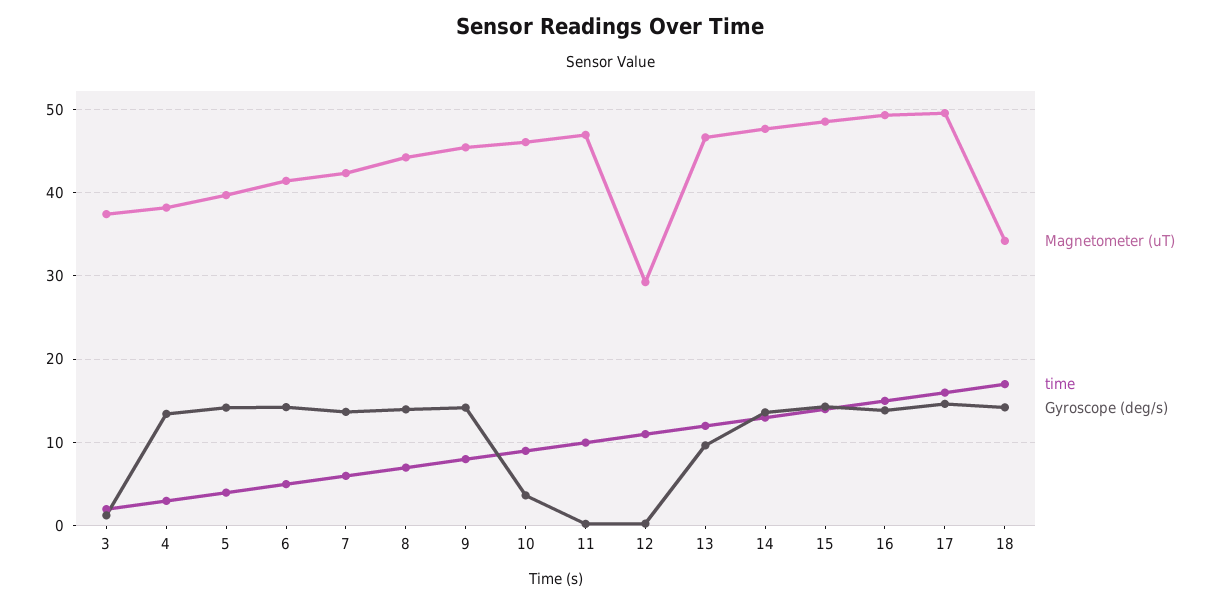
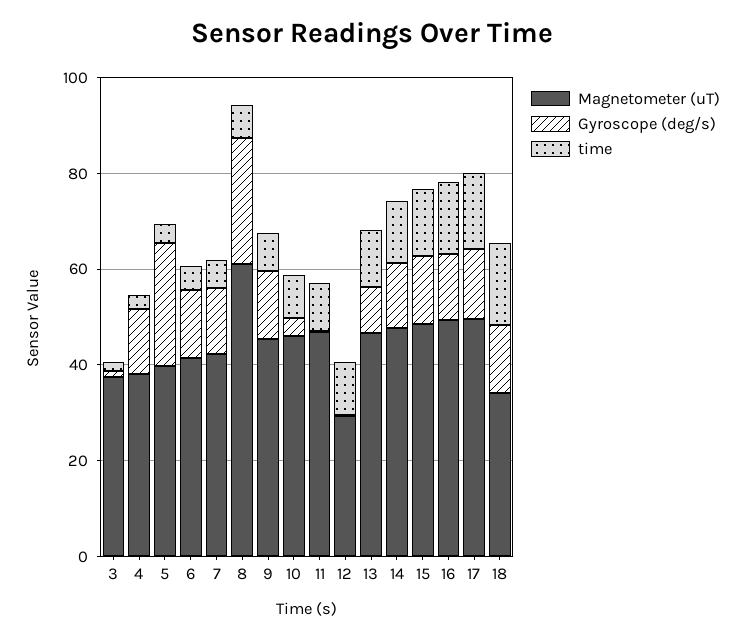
Gyroscope (deg/s), 5: 14 -> 25
Magnetometer (uT), 8: 44 -> 60
Gyroscope (deg/s), 8: 14 -> 25

